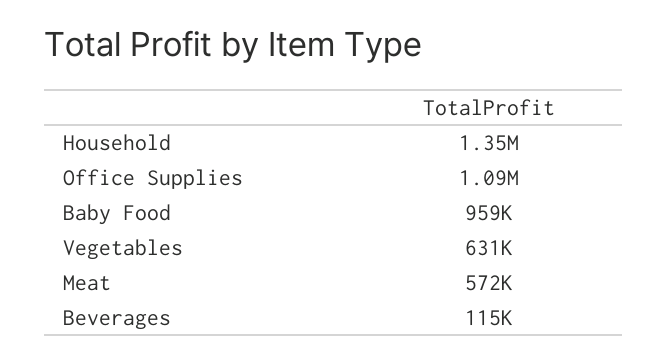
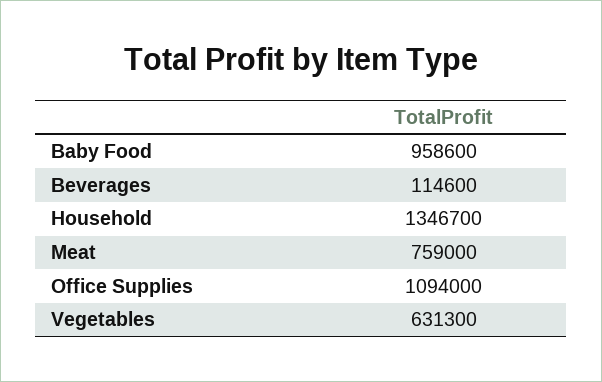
Meat: 572000 -> 759000

